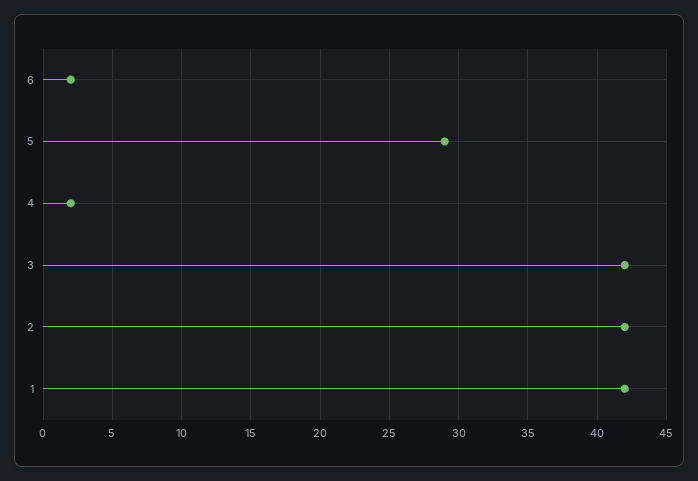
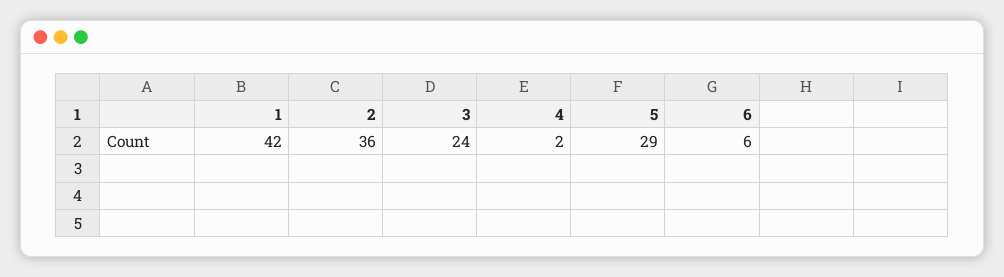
6: 2 -> 6
3: 42 -> 24
2: 42 -> 36

